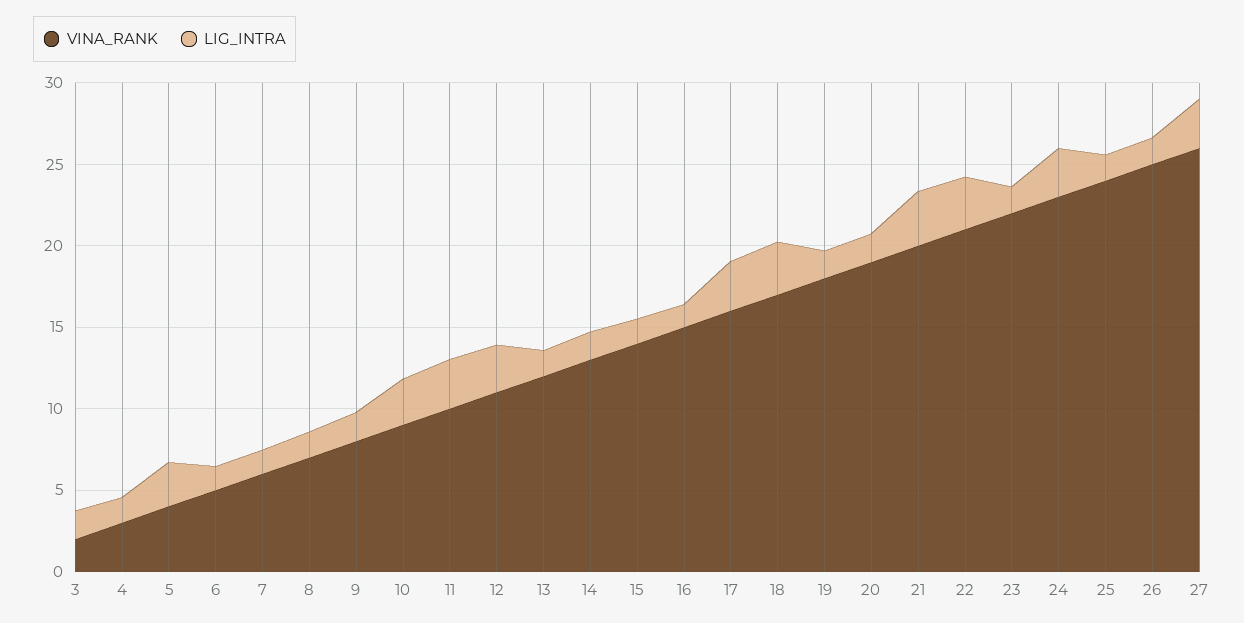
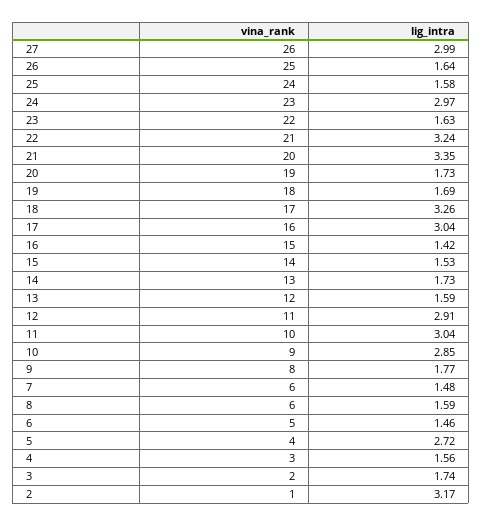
VINA_RANK, 8: 7 -> 6
VINA_RANK, 2: none -> 1
LIG_INTRA, 2: none -> 3.17

